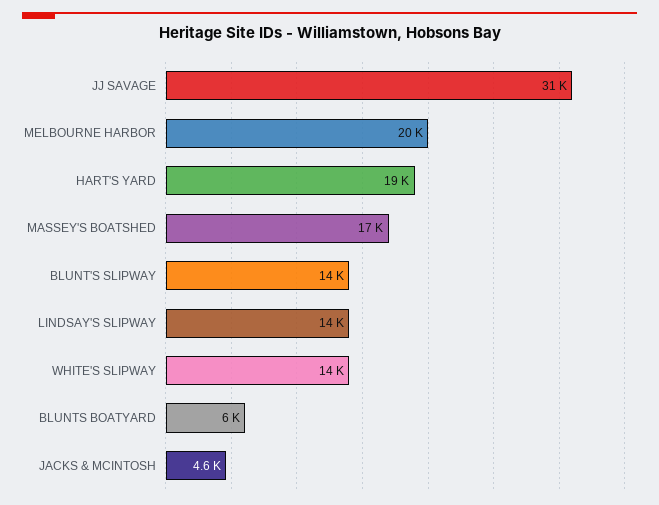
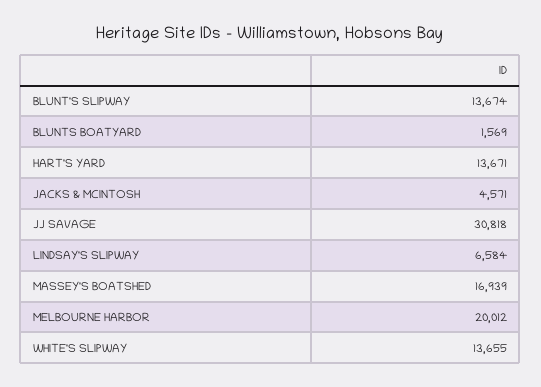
HART'S YARD: 19000 -> 13671
LINDSAY'S SLIPWAY: 14000 -> 6584
BLUNTS BOATYARD: 6000 -> 1569

